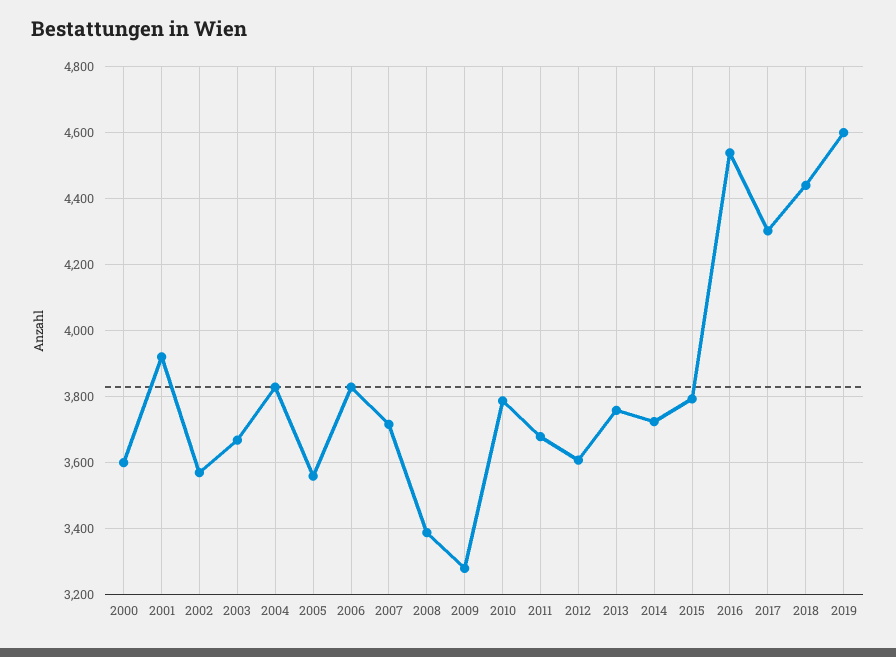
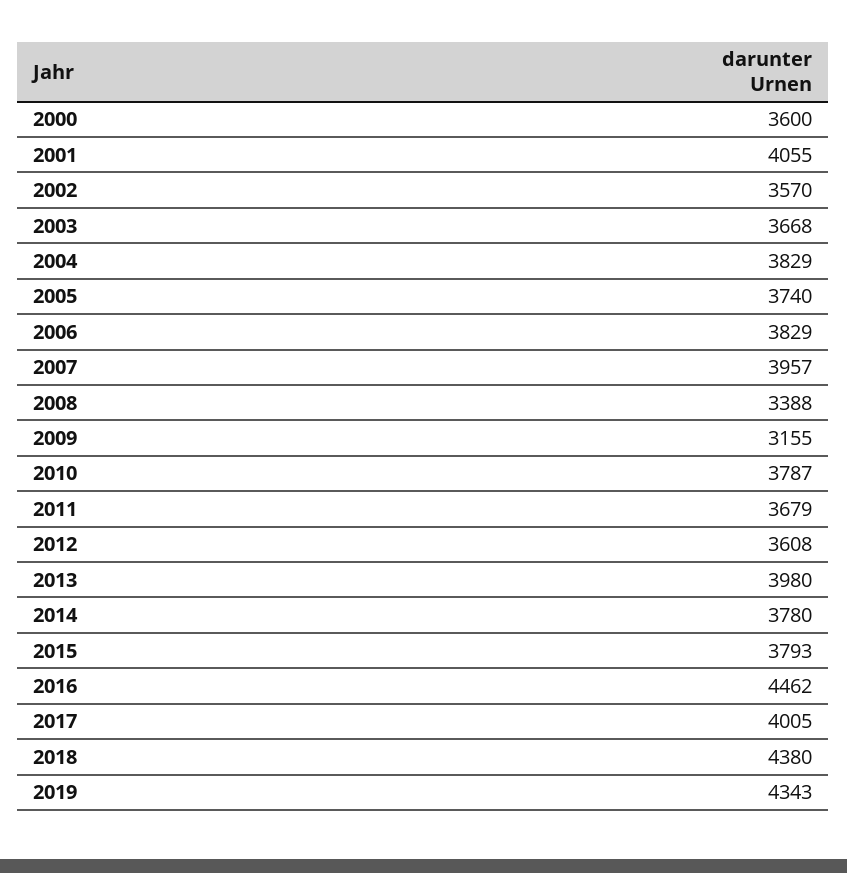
2001: 3920 -> 4055
2005: 3560 -> 3740
2007: 3720 -> 3957
2009: 3280 -> 3155
2013: 3760 -> 3980
2014: 3720 -> 3780
2016: 4540 -> 4462
2017: 4300 -> 4005
2018: 4440 -> 4380
2019: 4600 -> 4343

